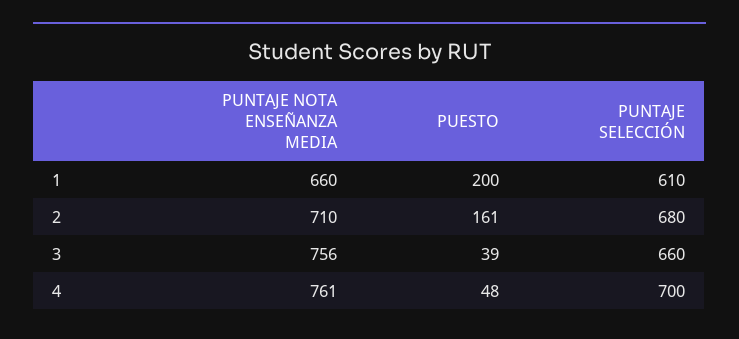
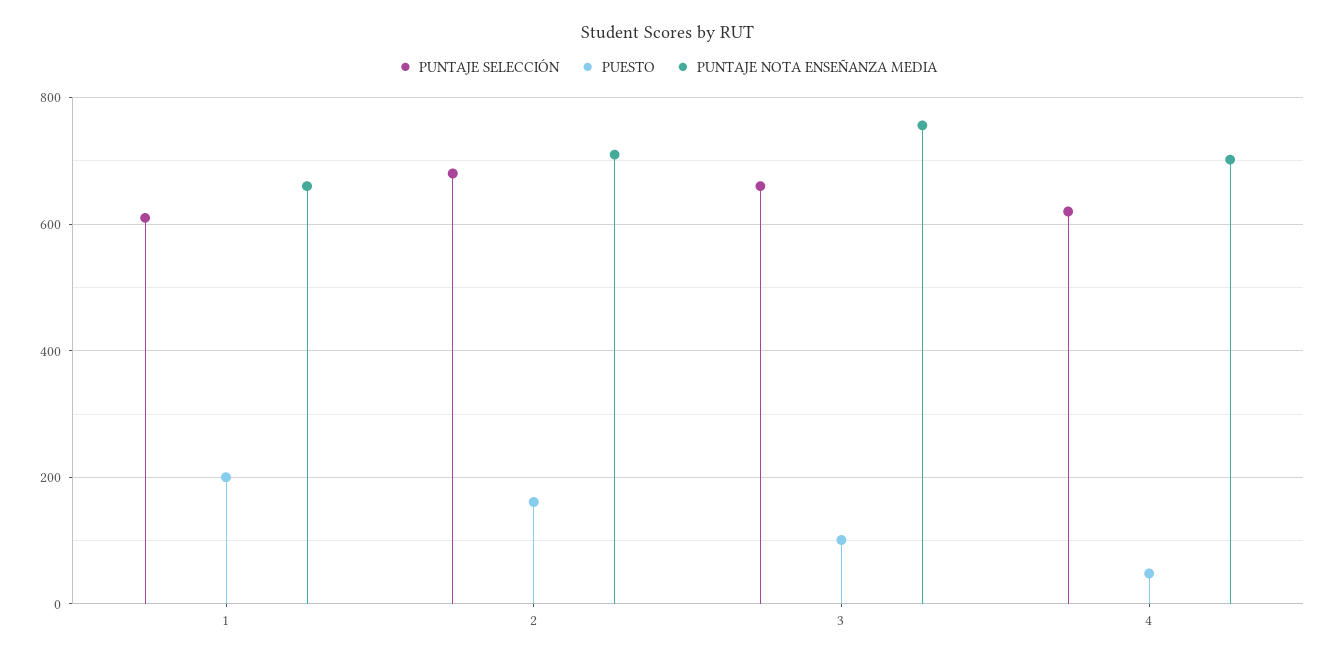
PUESTO, 3: 39 -> 100
PUNTAJE NOTA ENSEÑANZA MEDIA, 4: 761 -> 700
PUNTAJE SELECCIÓN, 4: 700 -> 620

